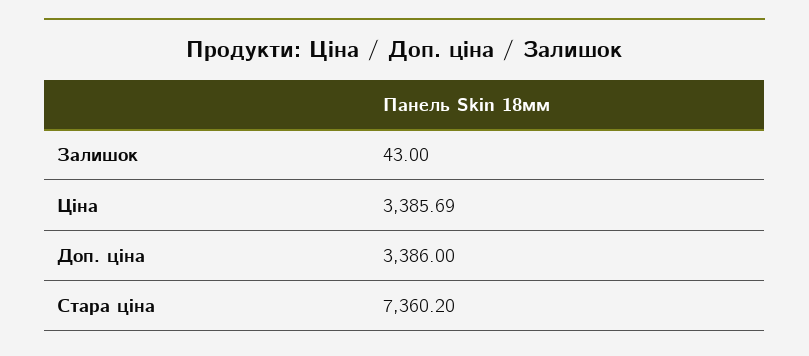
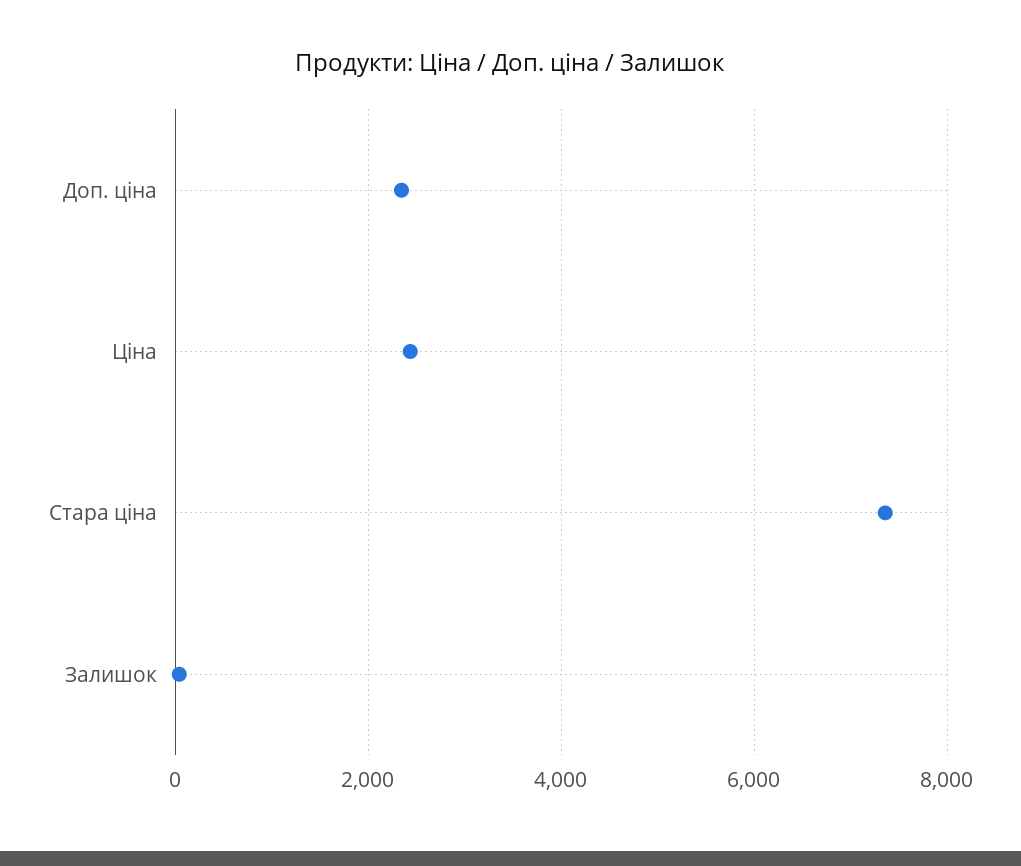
Ціна: 3385.69 -> 2400
Доп. ціна: 3386 -> 2400

